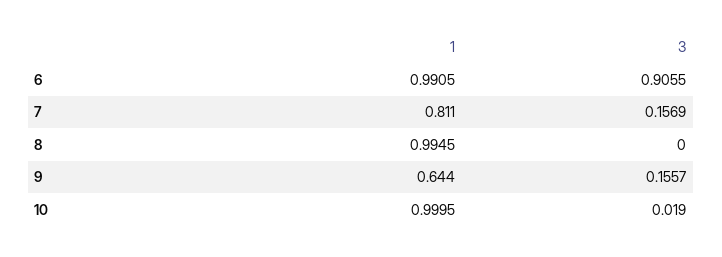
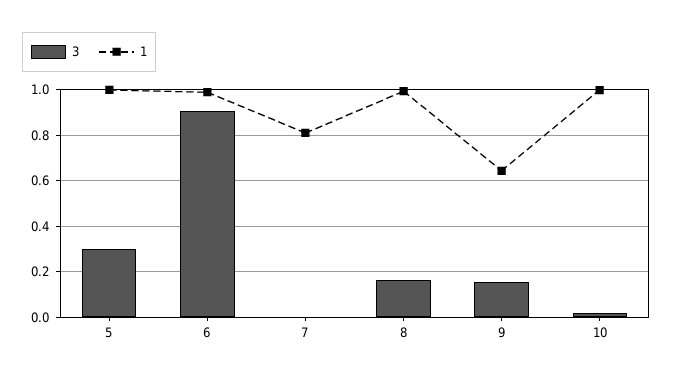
3, 7: 0.1569 -> 0
3, 8: 0 -> 0.15
3, 5: none -> 0.3
1, 5: none -> 1

